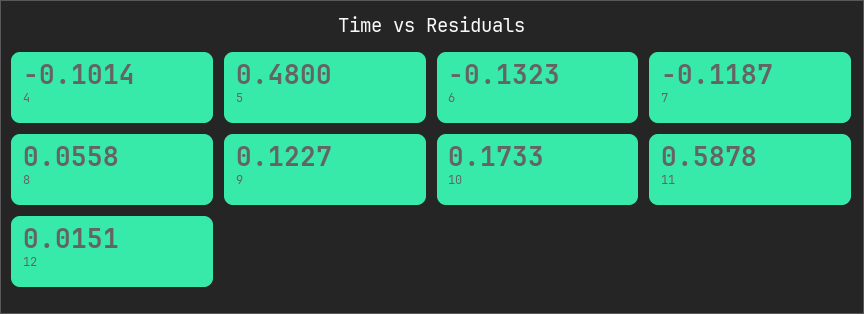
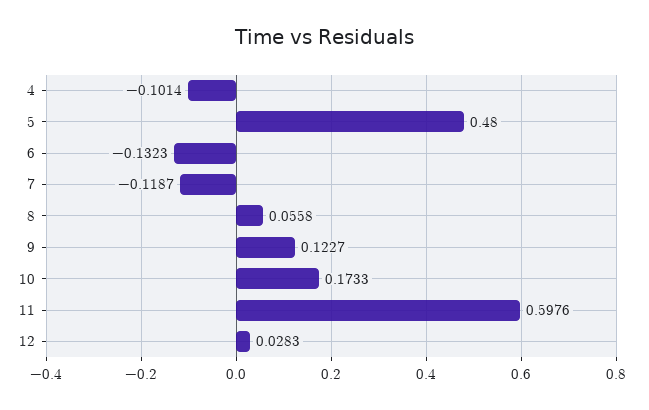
11: 0.5878 -> 0.5976
12: 0.0151 -> 0.0283

